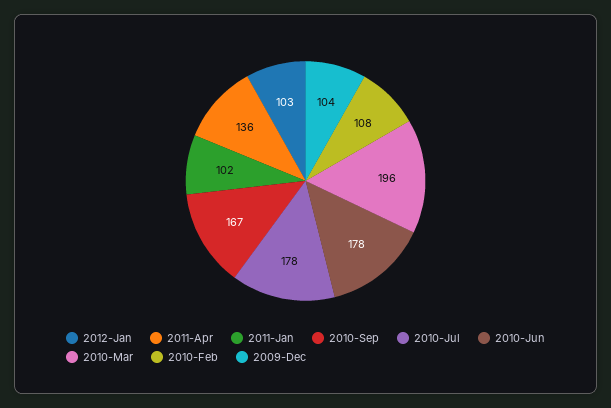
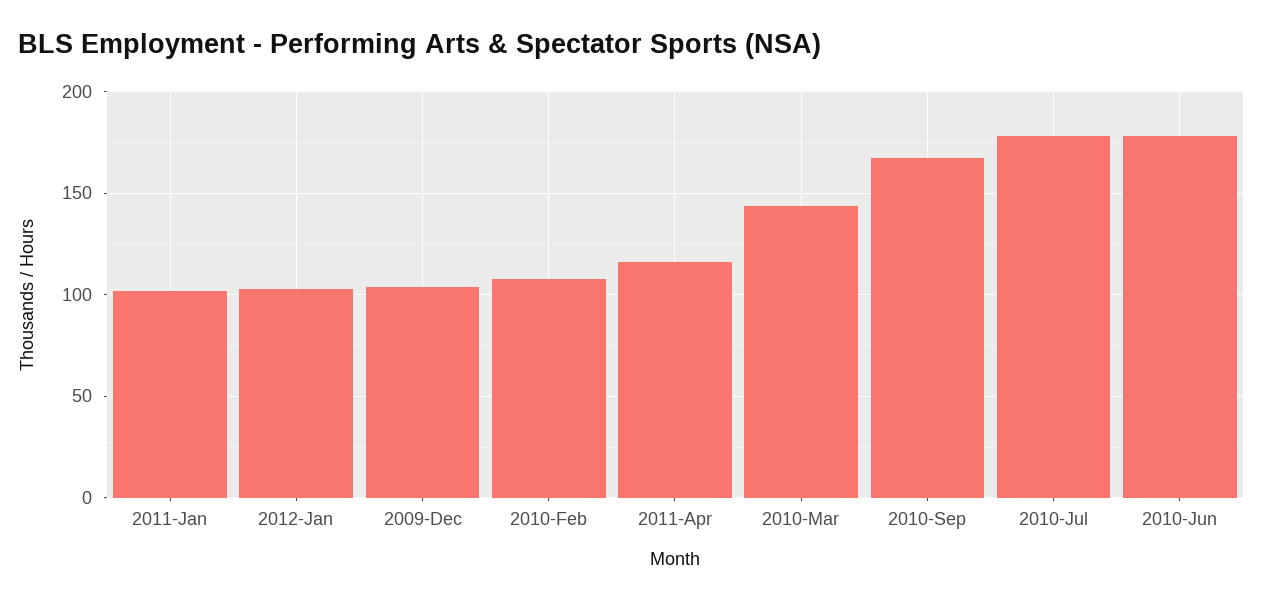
2011-Apr: 136 -> 115
2010-Mar: 196 -> 145

